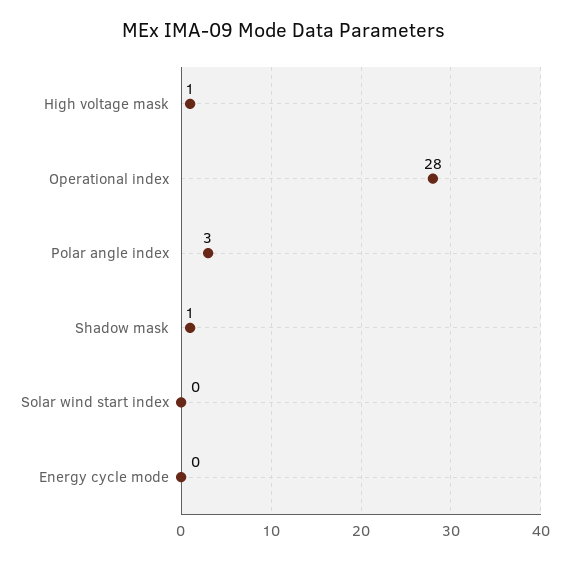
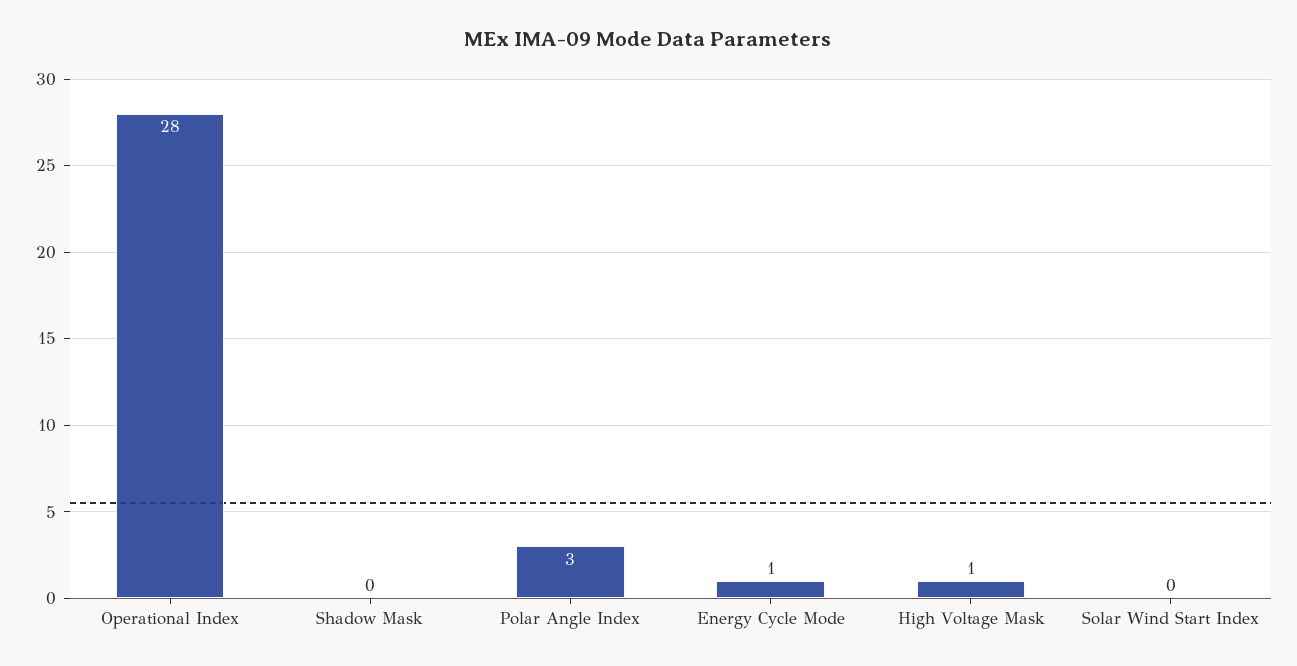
Shadow mask: 1 -> 0
Energy cycle mode: 0 -> 1

